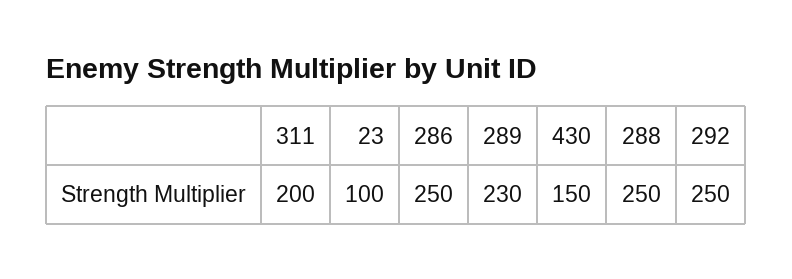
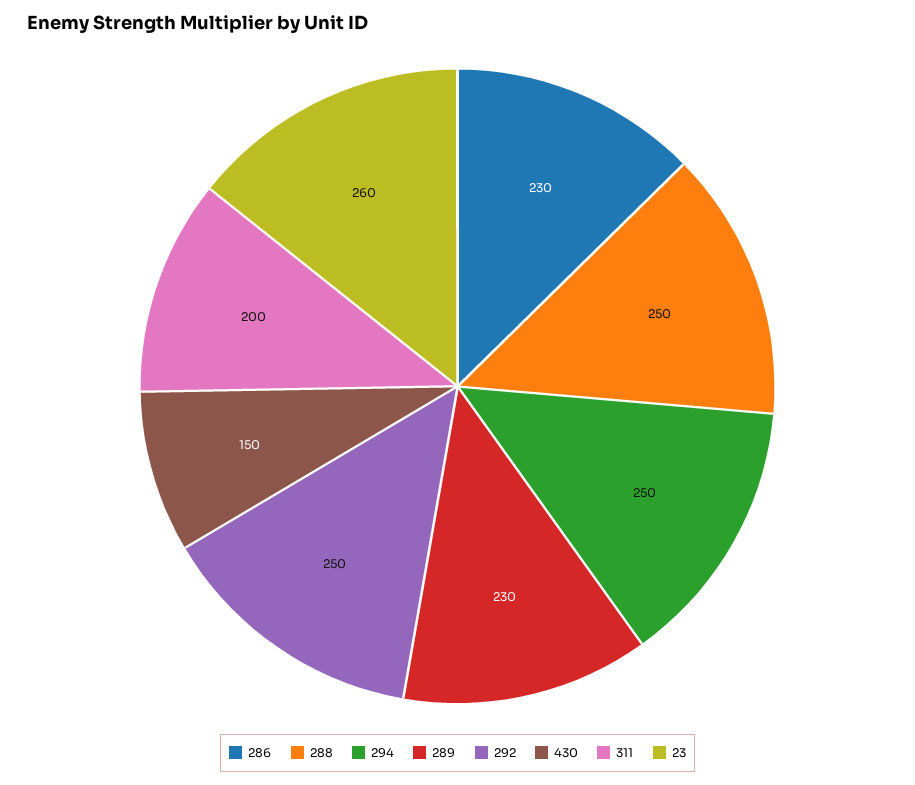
23: 100 -> 260
286: 250 -> 230
294: none -> 250

